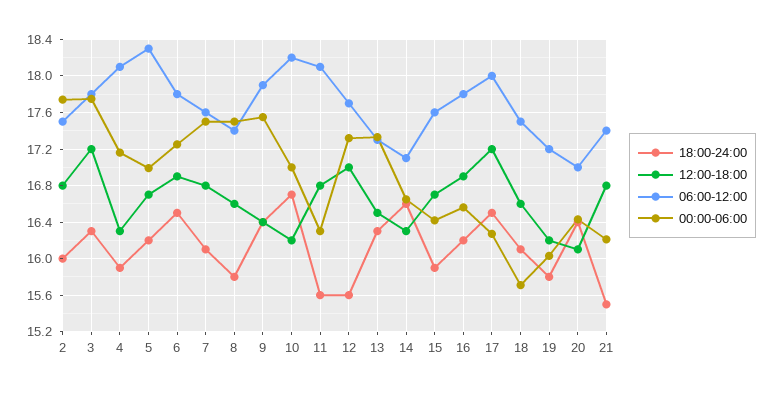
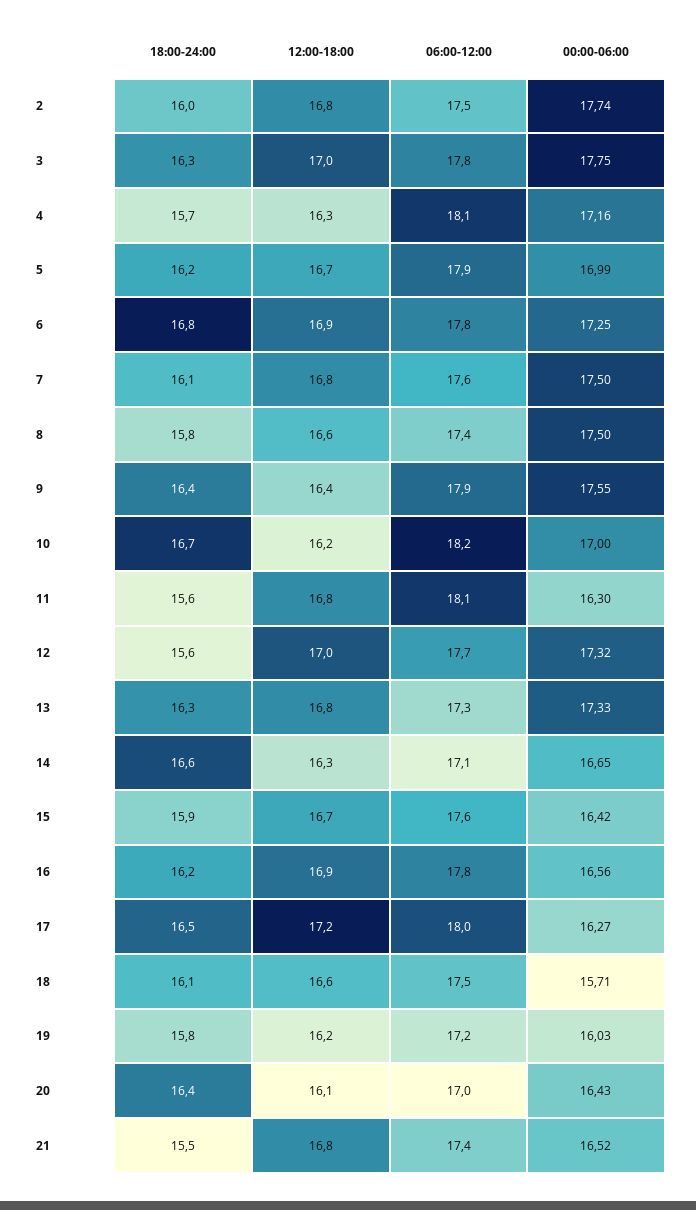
12:00-18:00, 3: 17.2 -> 17
18:00-24:00, 4: 15.9 -> 15.7
06:00-12:00, 5: 18.3 -> 17.9
18:00-24:00, 6: 16.5 -> 16.8
12:00-18:00, 13: 16.5 -> 16.8
00:00-06:00, 21: 16.2 -> 16.52

